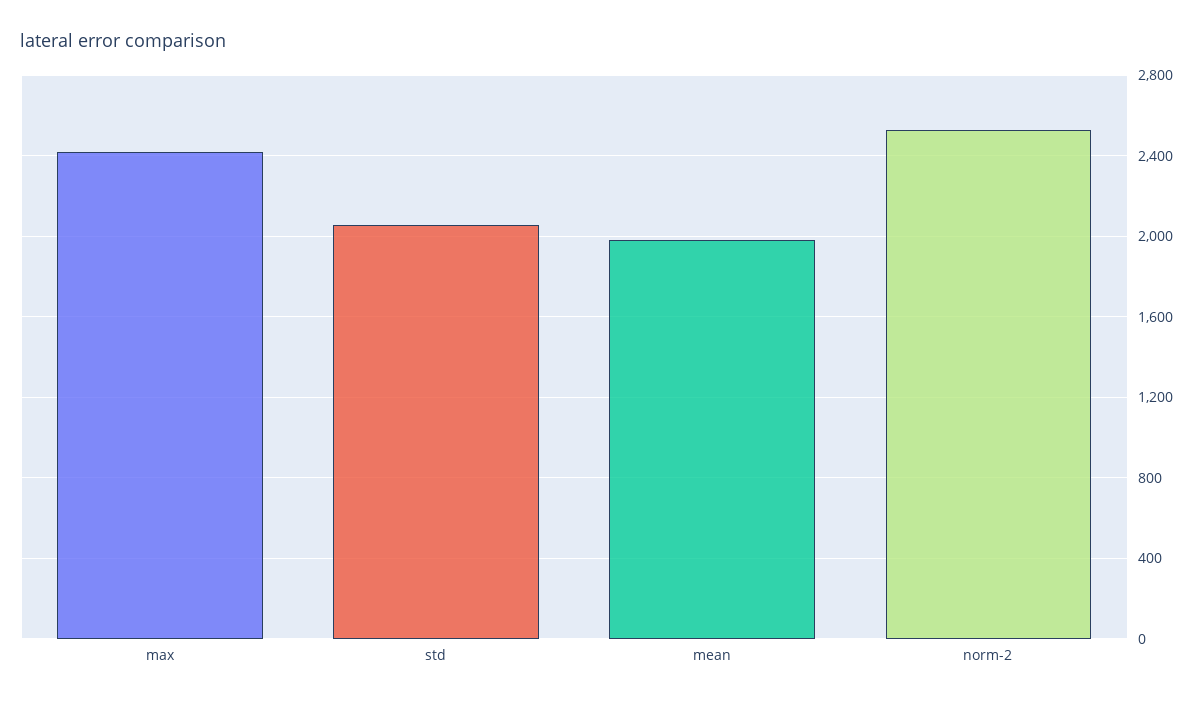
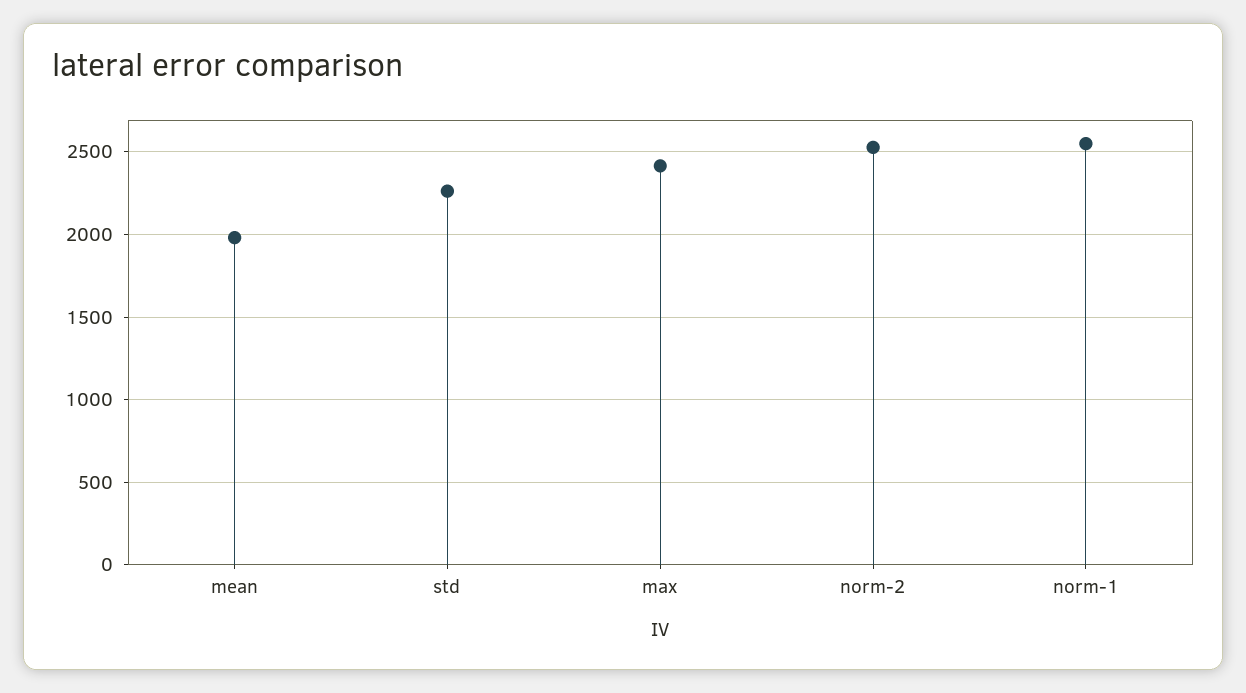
std: 2050 -> 2250
norm-1: none -> 2550

